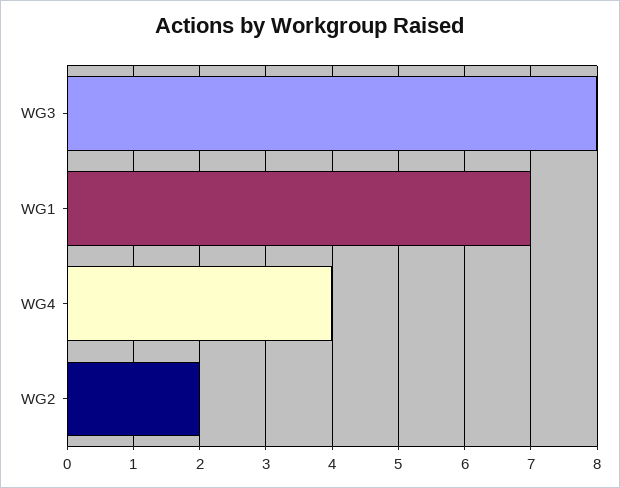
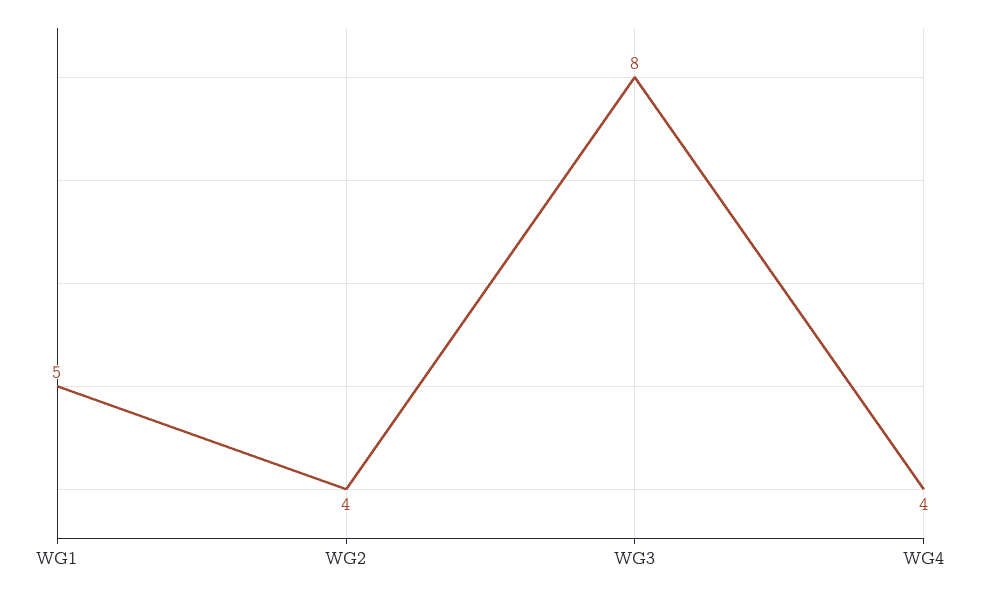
WG1: 7 -> 5
WG2: 2 -> 4

